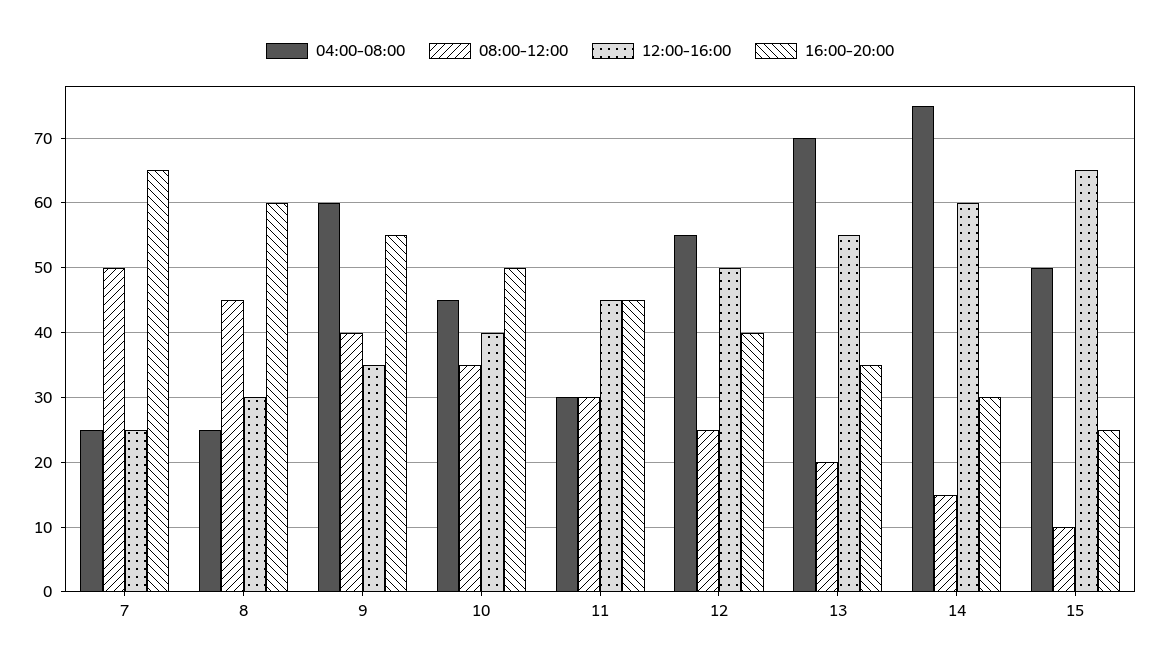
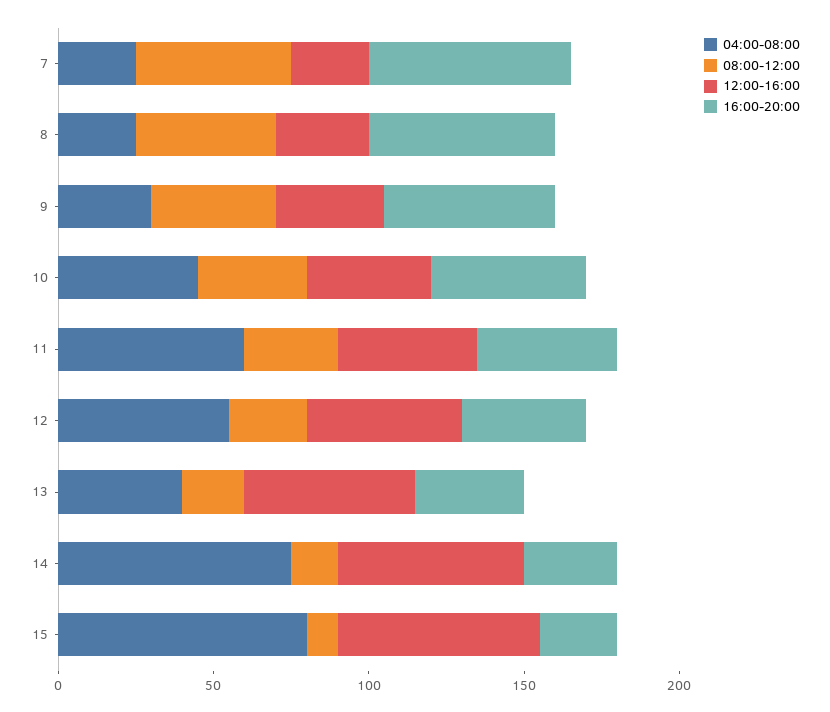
04:00-08:00, 9: 60 -> 30
04:00-08:00, 11: 30 -> 60
04:00-08:00, 13: 70 -> 40
04:00-08:00, 15: 50 -> 80

